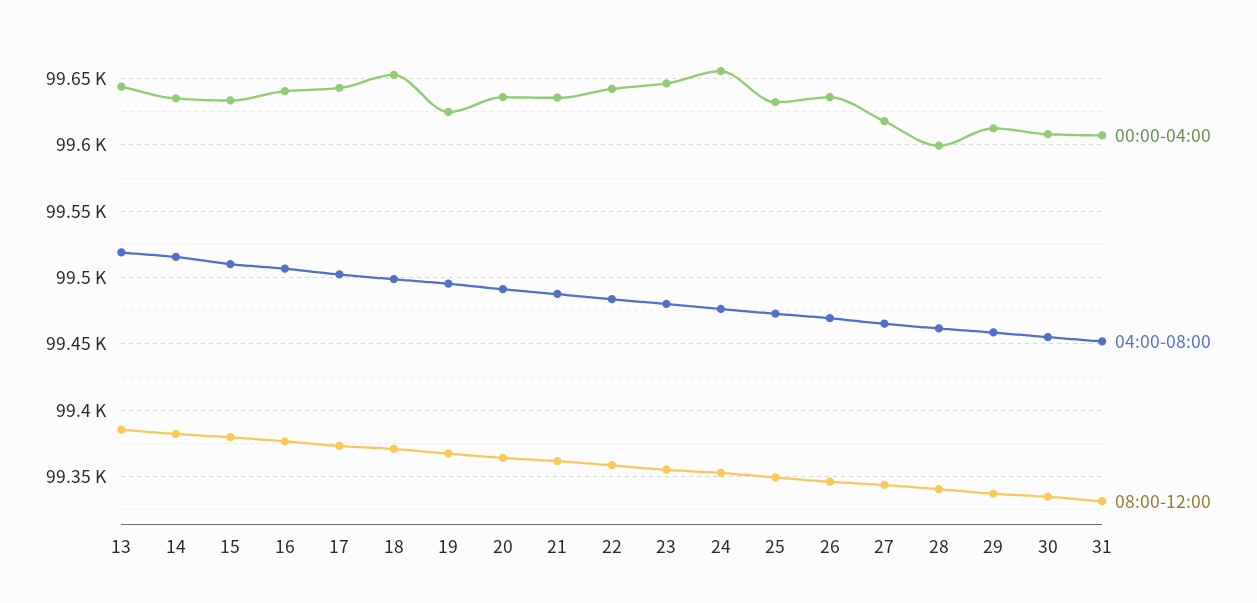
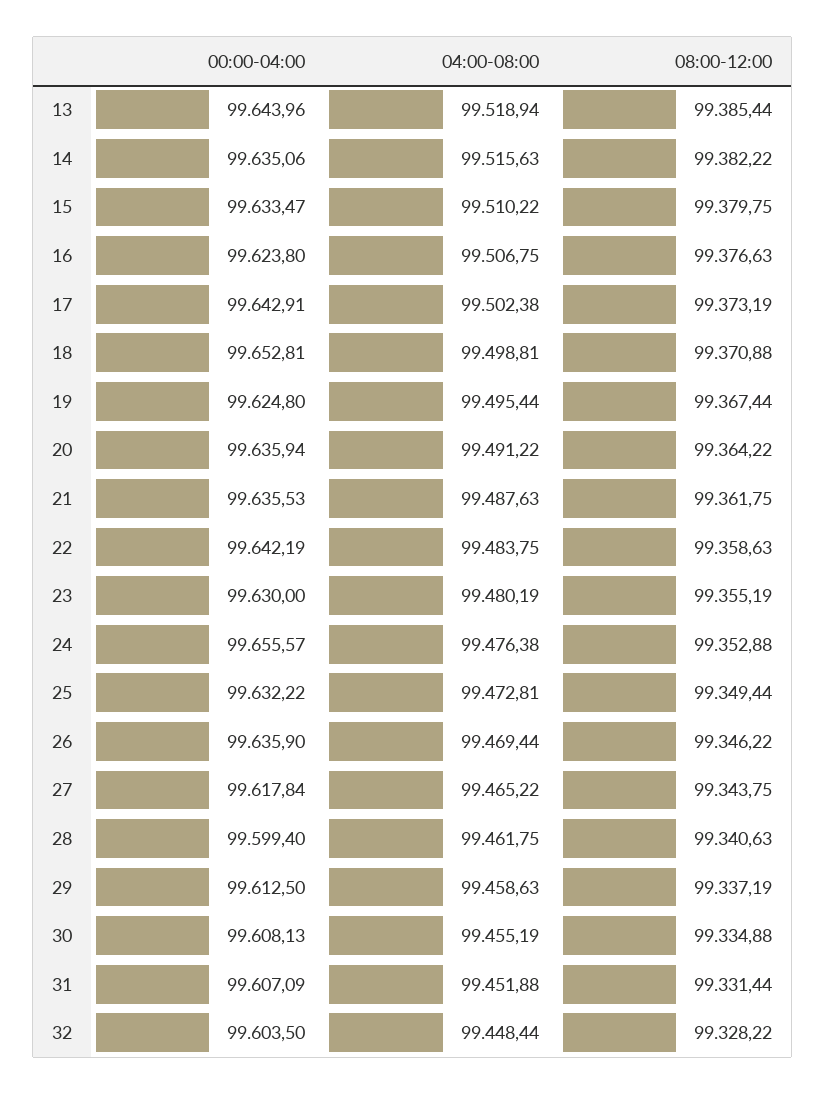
00:00-04:00, 16: 99640 -> 99623.8
00:00-04:00, 23: 99645 -> 99630
00:00-04:00, 32: none -> 99603.5
04:00-08:00, 32: none -> 99448.44
08:00-12:00, 32: none -> 99328.22

